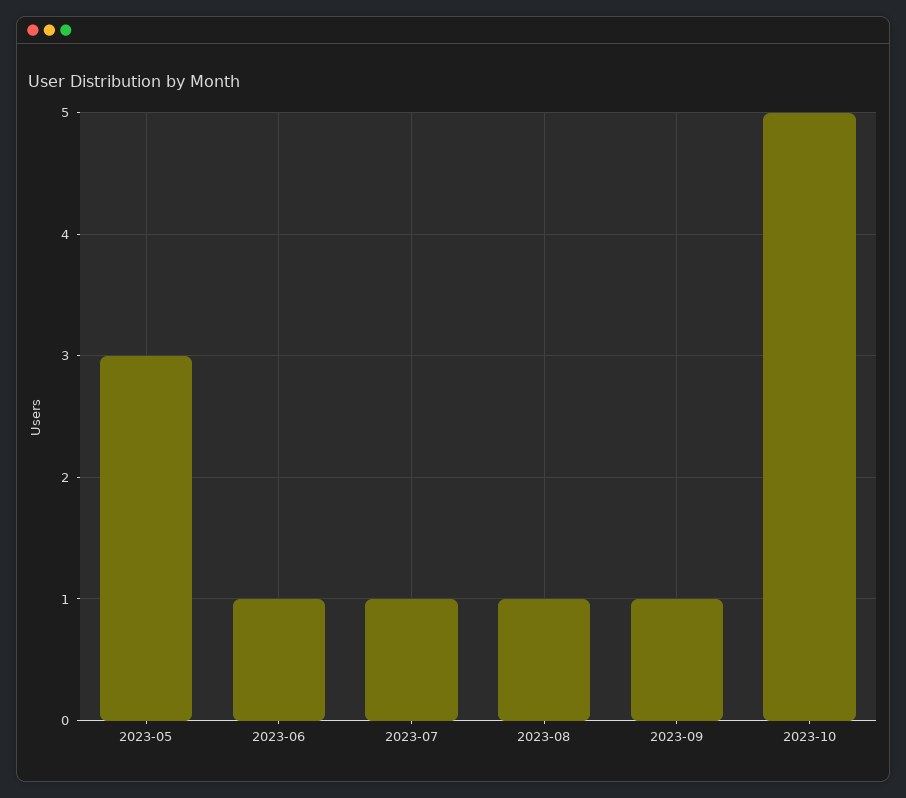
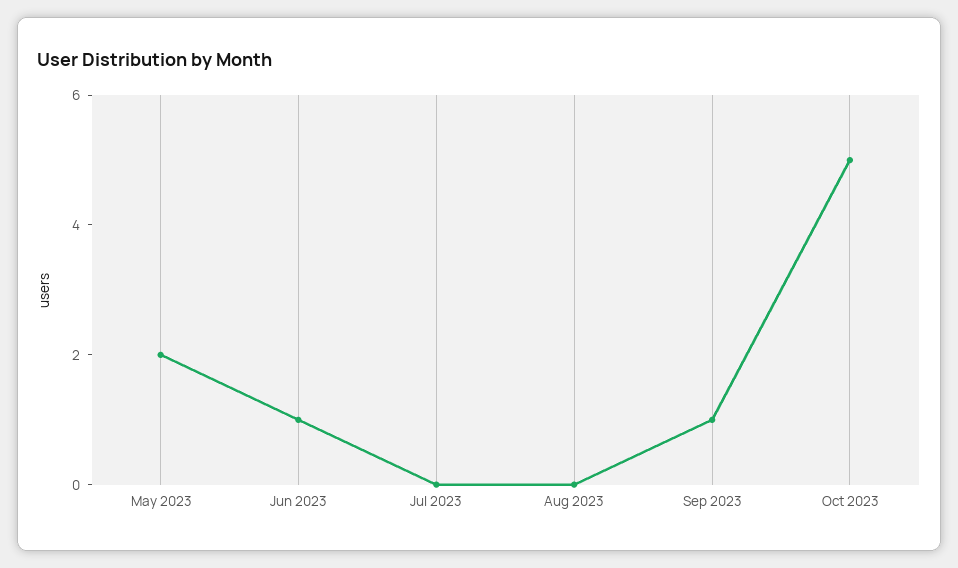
2023-05: 3 -> 2
2023-07: 1 -> 0
2023-08: 1 -> 0

